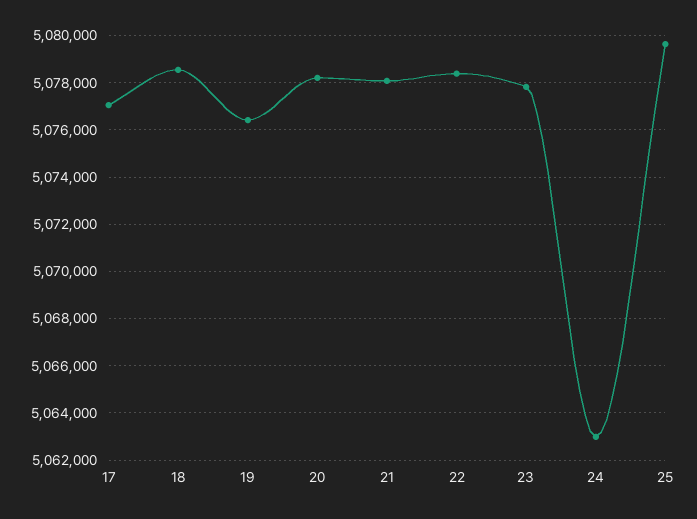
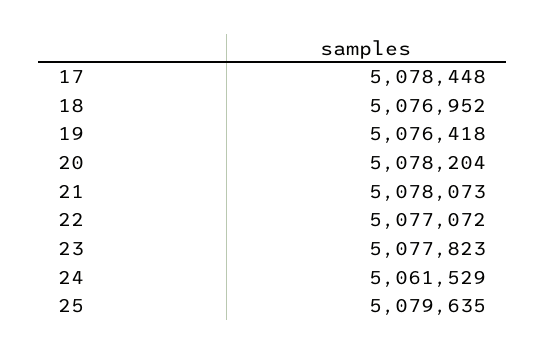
17: 5077000 -> 5078448
18: 5078500 -> 5076952
22: 5078500 -> 5077072
24: 5063000 -> 5061529

